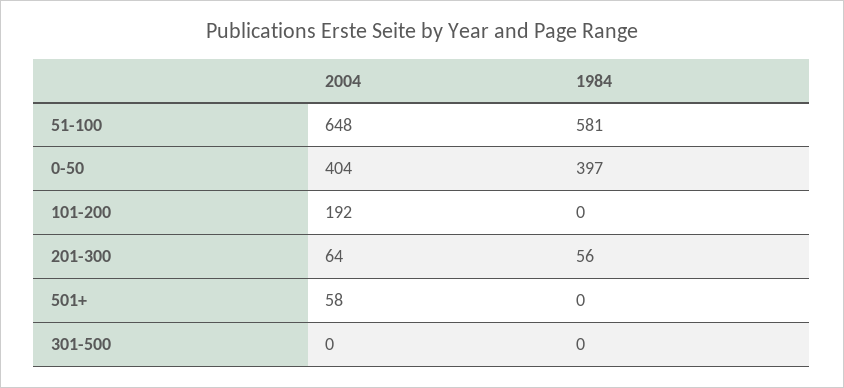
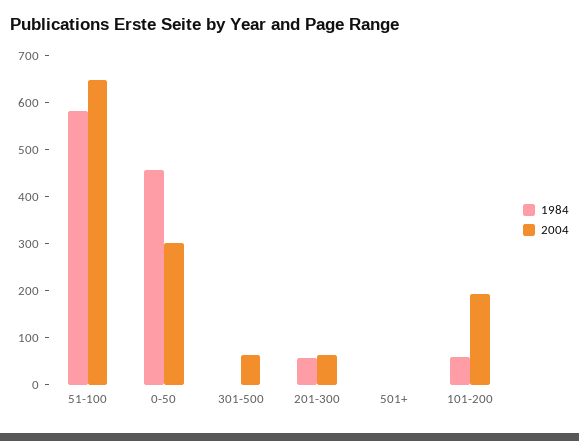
2004, 0-50: 404 -> 300
1984, 0-50: 397 -> 460
1984, 101-200: 0 -> 60
2004, 501+: 58 -> 0
2004, 301-500: 0 -> 60

